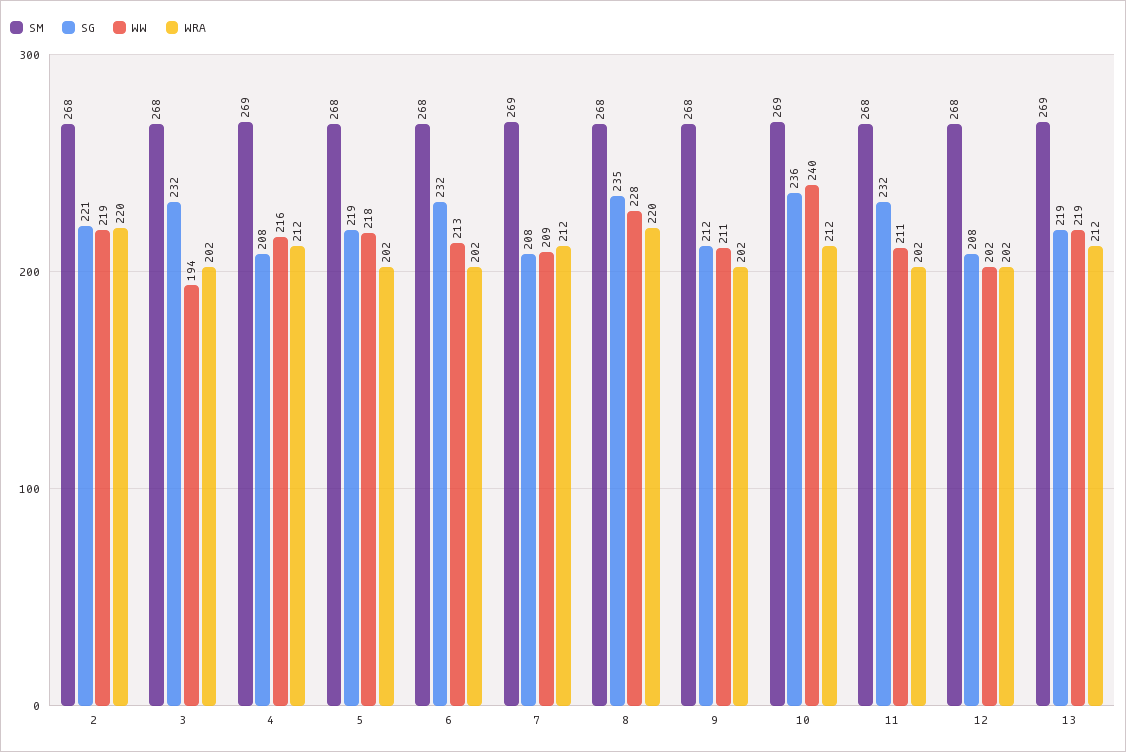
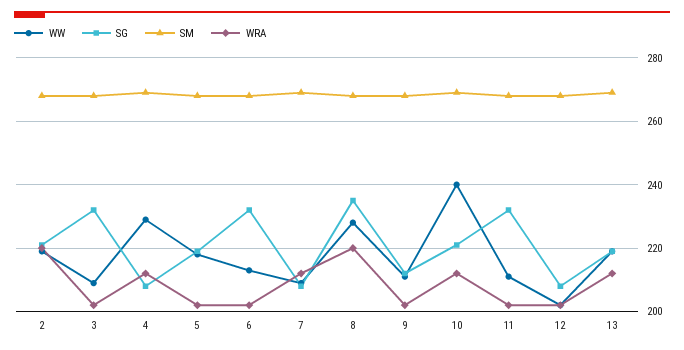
WW, 3: 194 -> 210
WW, 4: 216 -> 230
SG, 10: 236 -> 220

